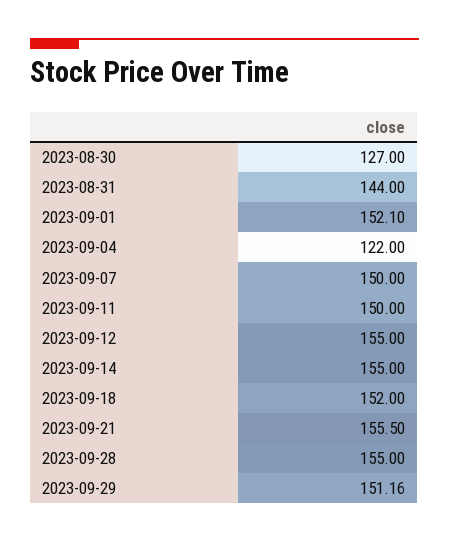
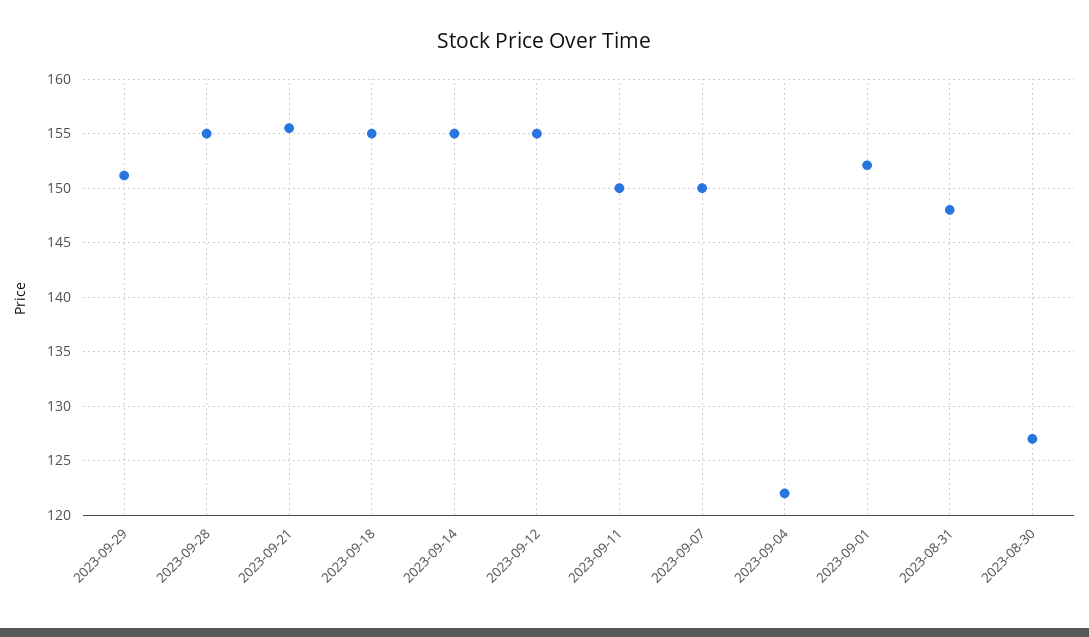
2023-08-31: 144 -> 148
2023-09-18: 152 -> 155

